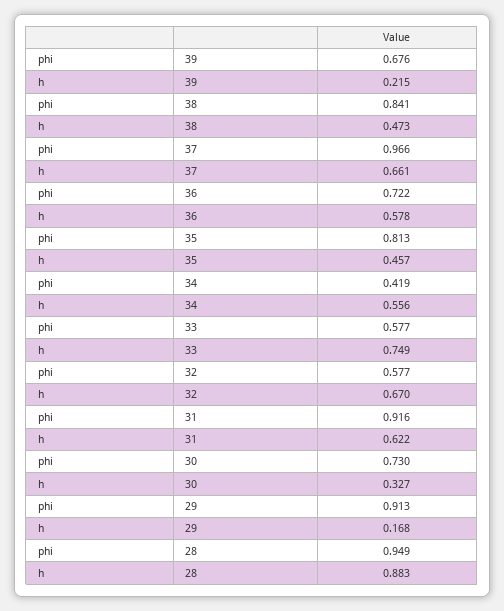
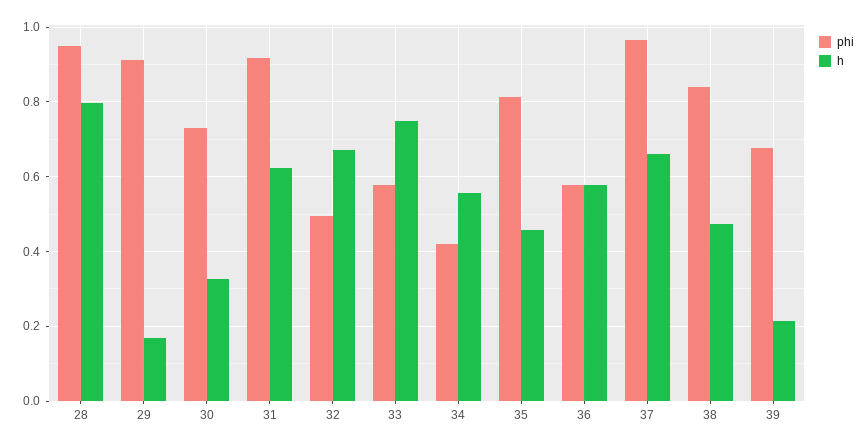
phi, 36: 0.722 -> 0.58
phi, 32: 0.577 -> 0.5
h, 28: 0.883 -> 0.8

